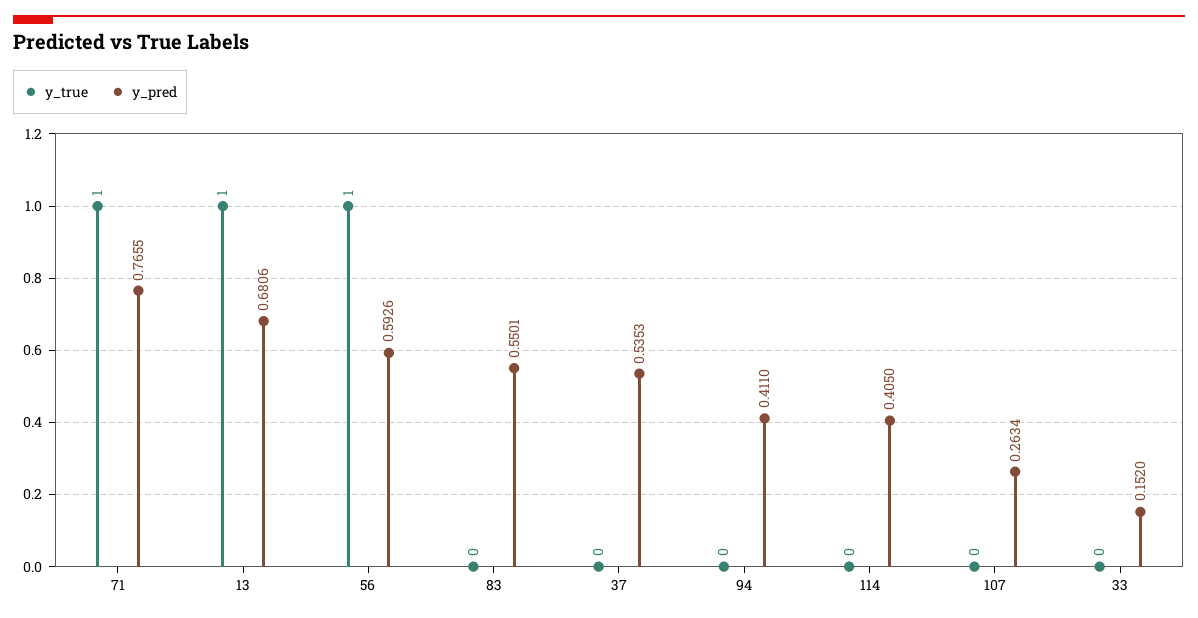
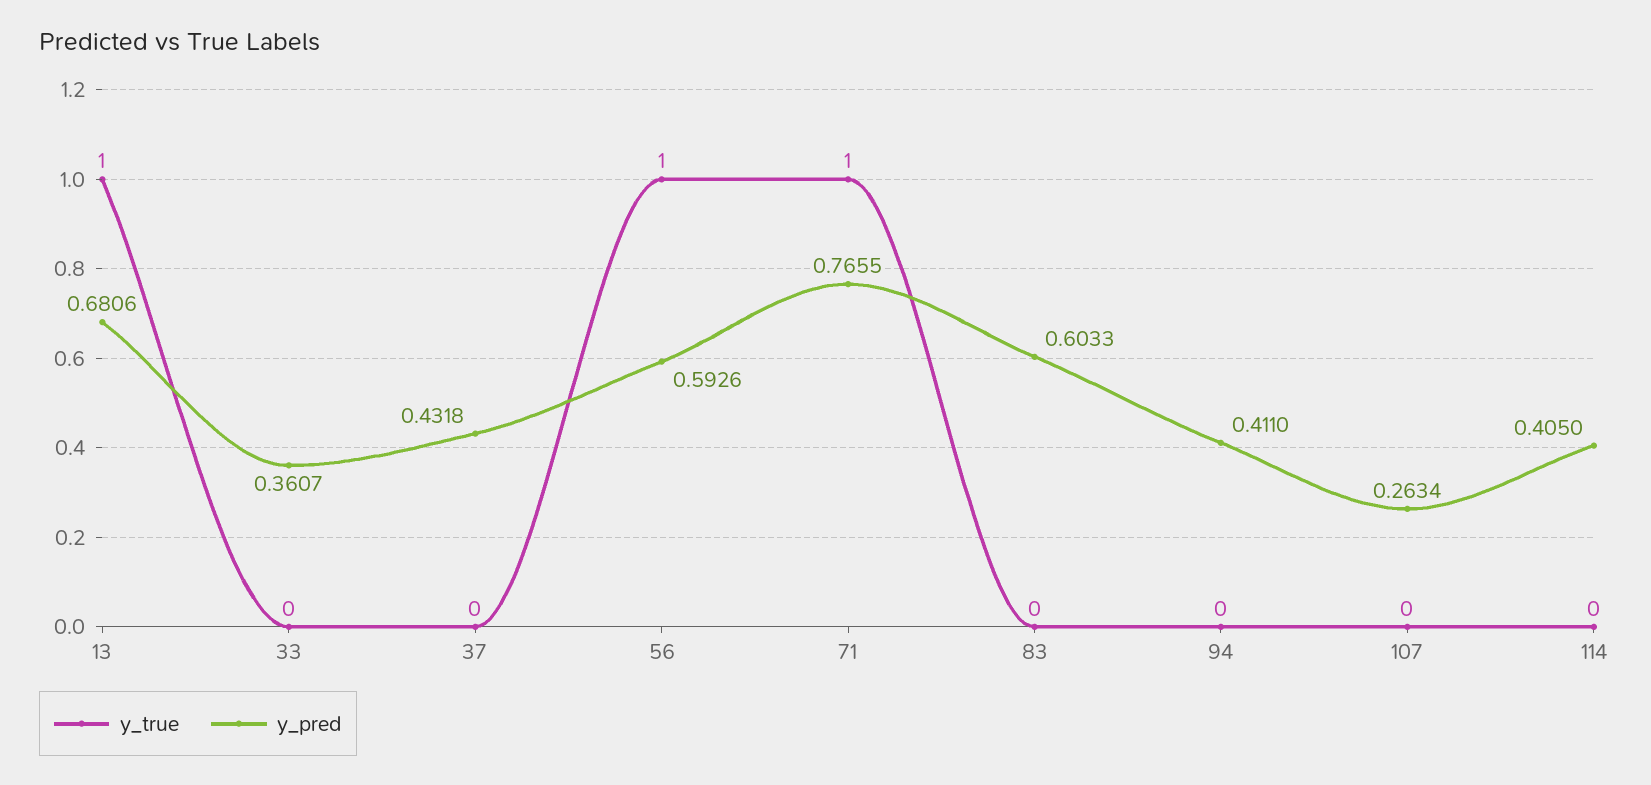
y_pred, 83: 0.5501 -> 0.6033
y_pred, 37: 0.5353 -> 0.4318
y_pred, 33: 0.152 -> 0.3607

